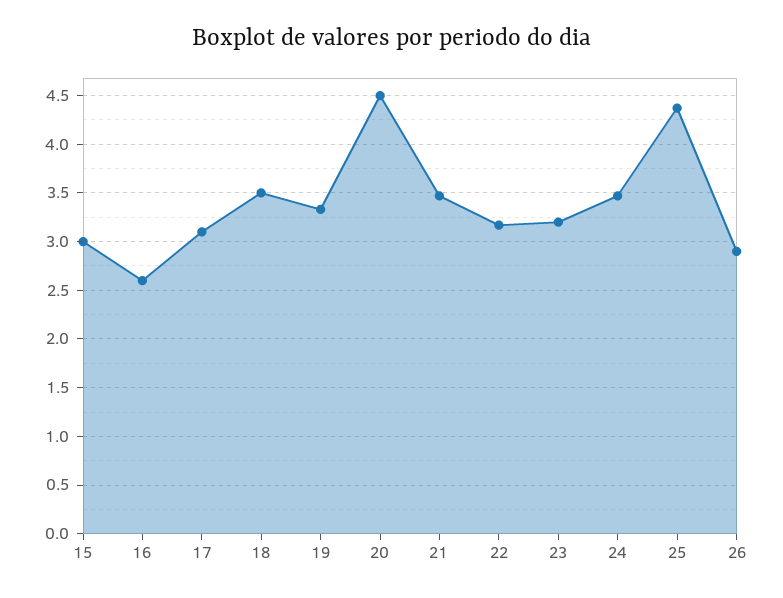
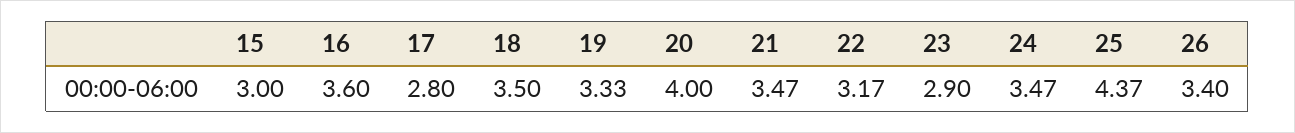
16: 2.6 -> 3.6
17: 3.1 -> 2.8
20: 4.5 -> 4
23: 3.2 -> 2.9
26: 2.9 -> 3.4

